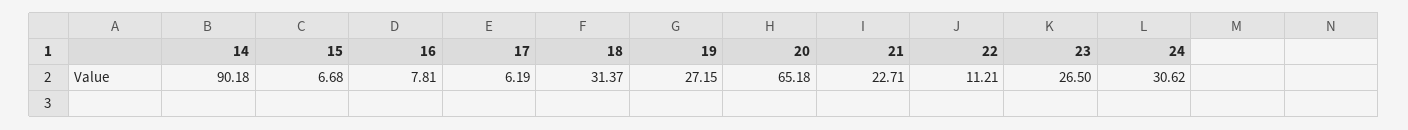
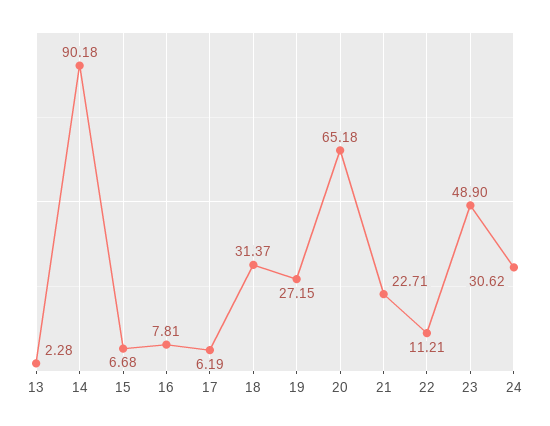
23: 26.5 -> 48.9
13: none -> 2.28

